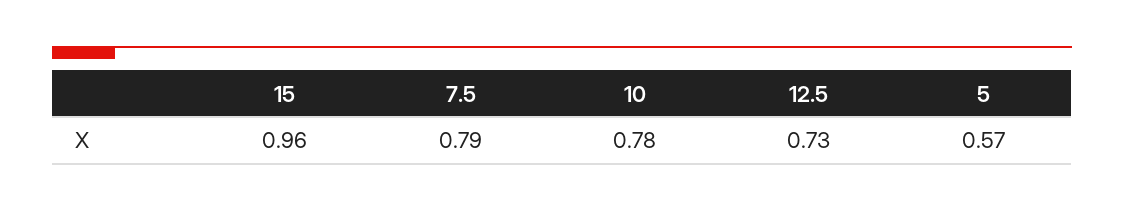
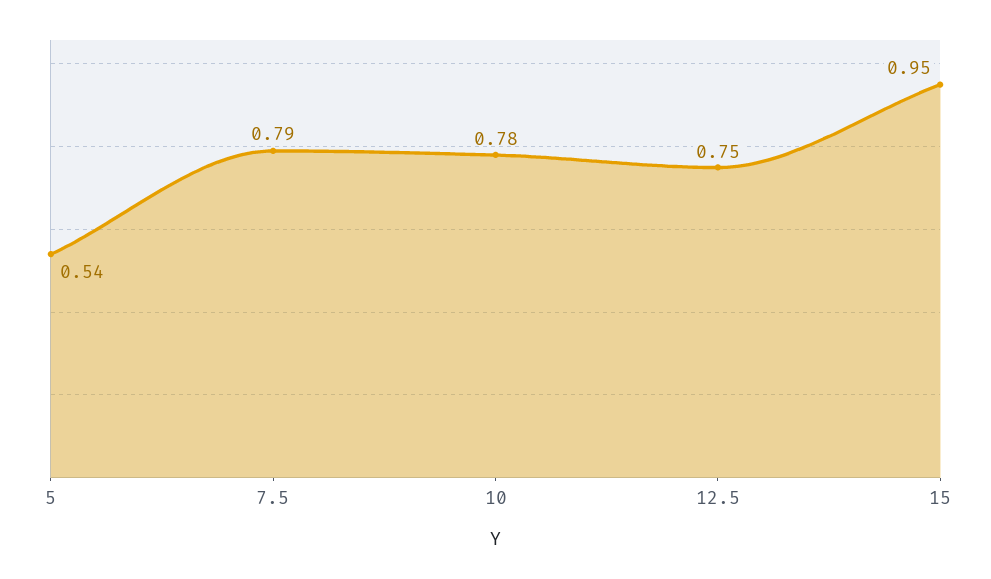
15: 0.96 -> 0.95
12.5: 0.73 -> 0.75
5: 0.57 -> 0.54

